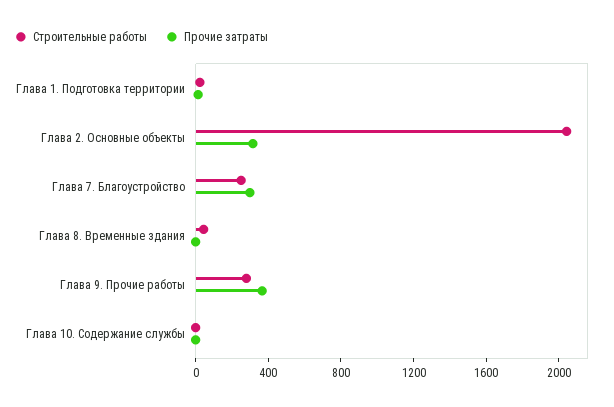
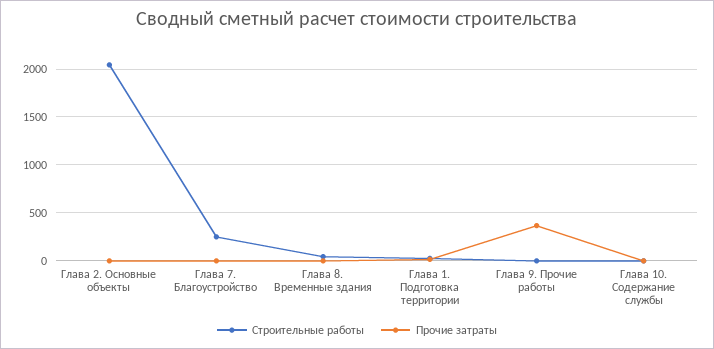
Прочие затраты, Глава 2. Основные объекты: 300 -> 0
Прочие затраты, Глава 7. Благоустройство: 300 -> 0
Строительные работы, Глава 9. Прочие работы: 300 -> 0

